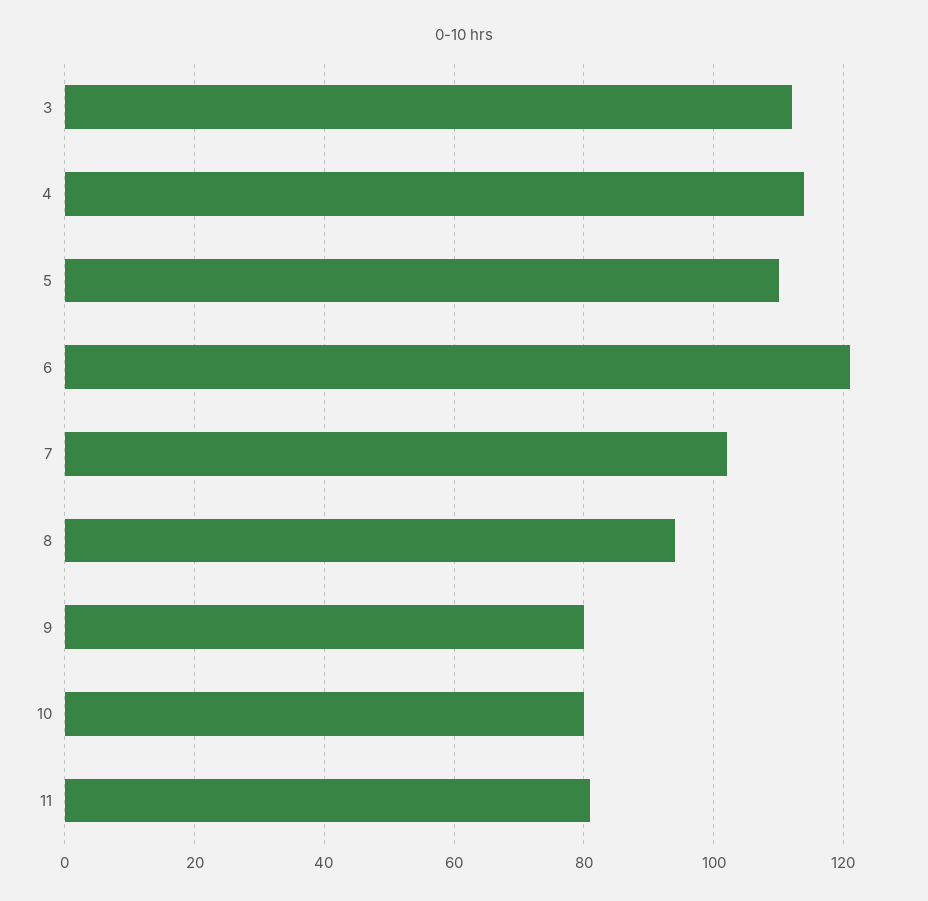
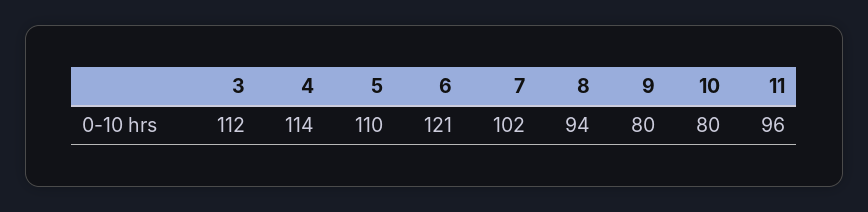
11: 80 -> 96

